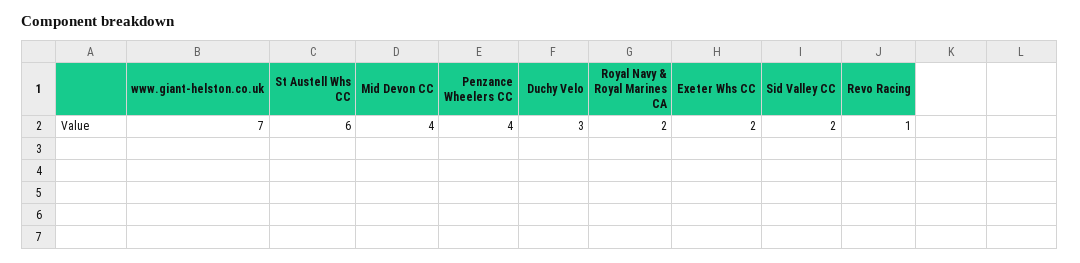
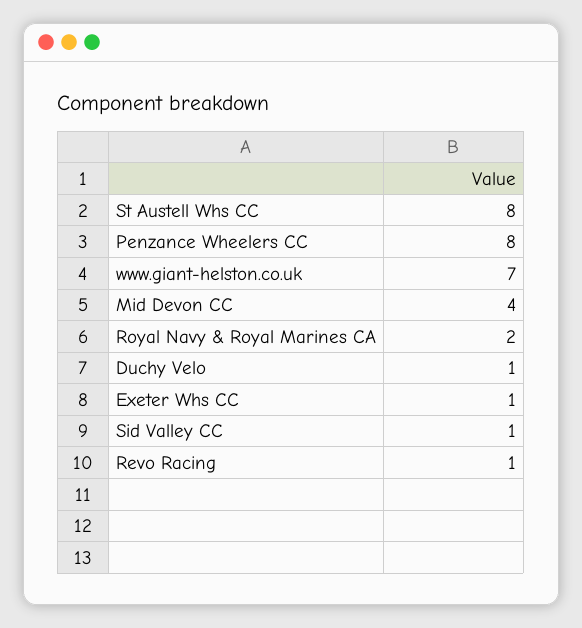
St Austell Whs CC: 6 -> 8
Penzance Wheelers CC: 4 -> 8
Duchy Velo: 3 -> 1
Exeter Whs CC: 2 -> 1
Sid Valley CC: 2 -> 1

